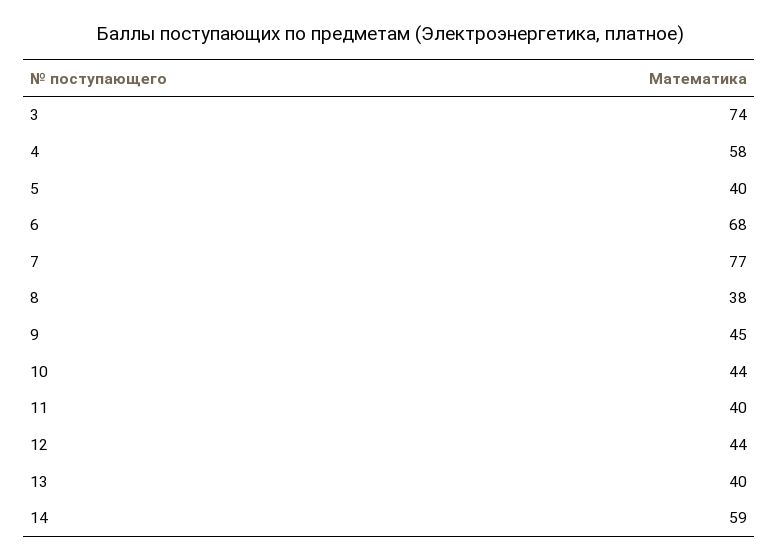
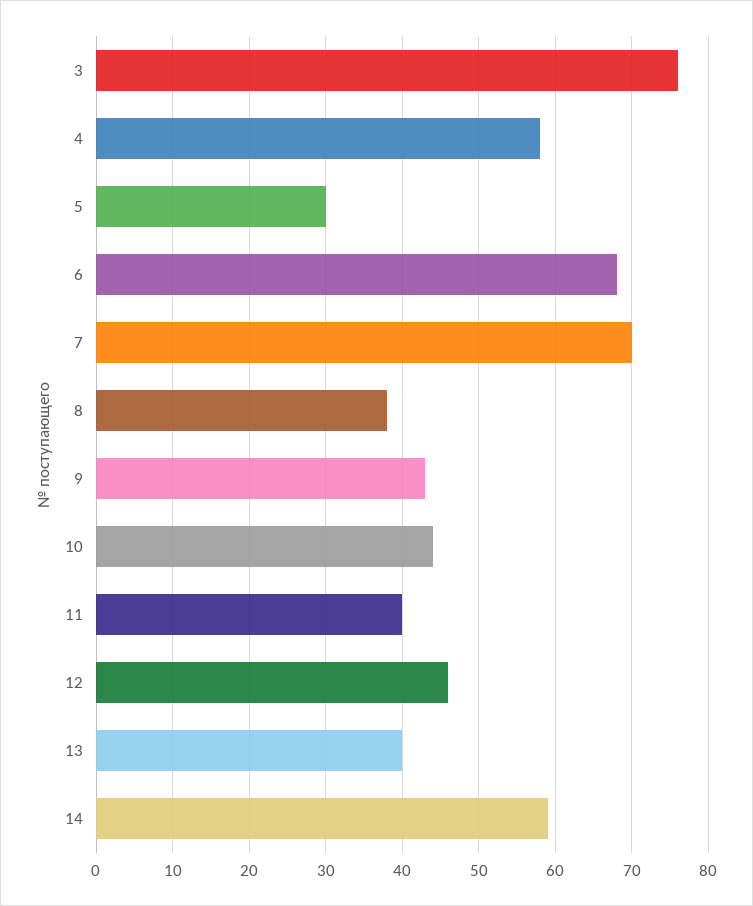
3: 74 -> 76
5: 40 -> 30
7: 77 -> 70
9: 45 -> 43
12: 44 -> 46

